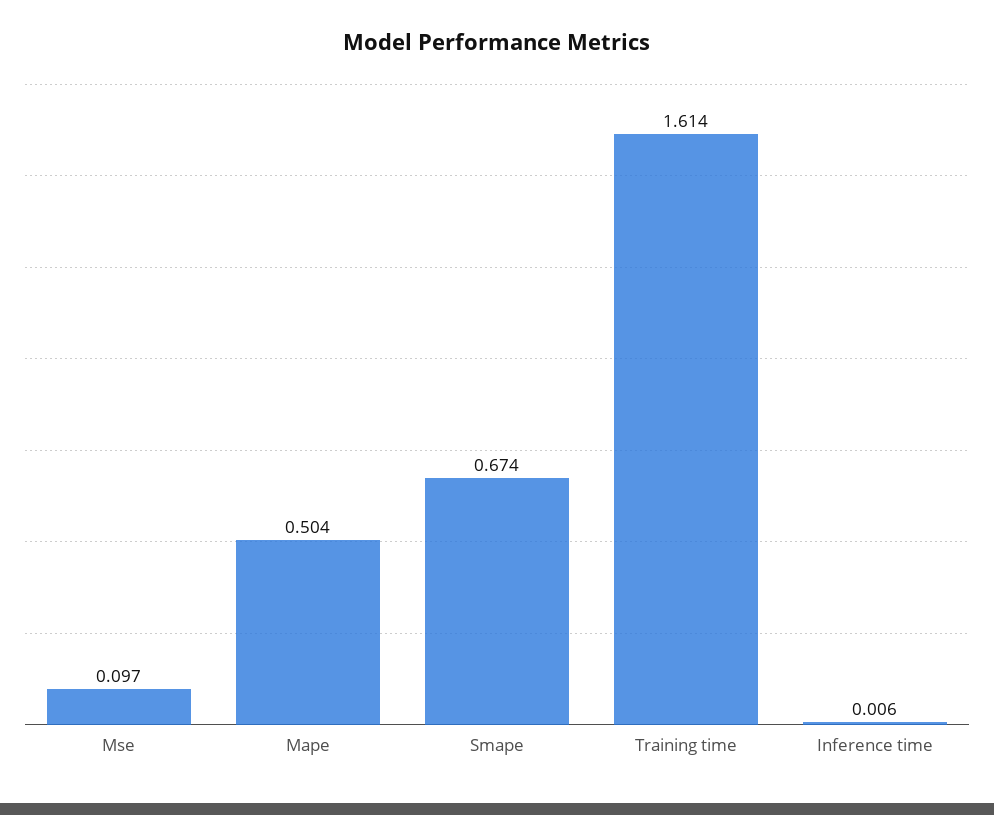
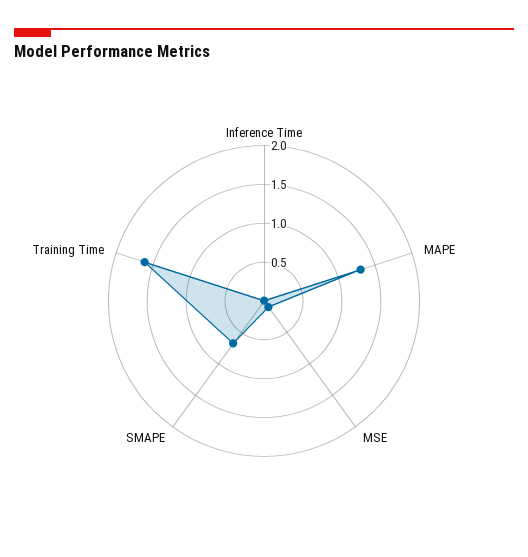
Mape: 0.504 -> 1.25

